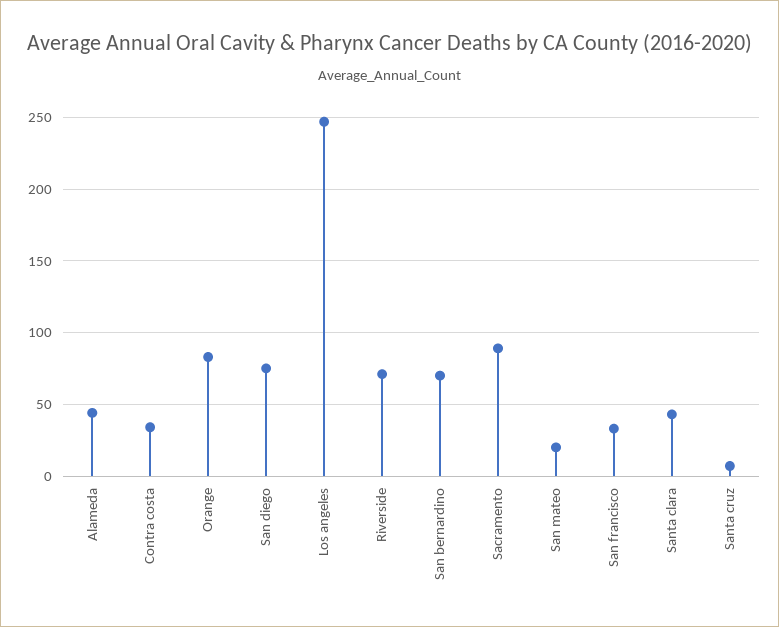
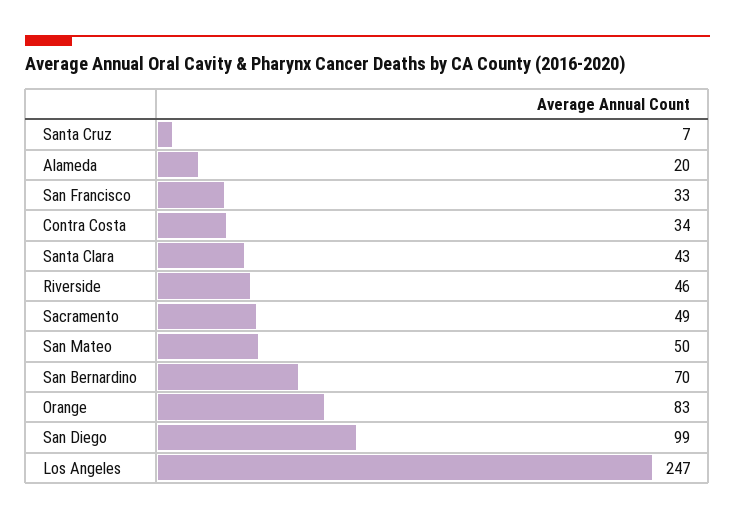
Alameda: 45 -> 20
San diego: 75 -> 99
Riverside: 70 -> 46
Sacramento: 90 -> 49
San mateo: 20 -> 50

